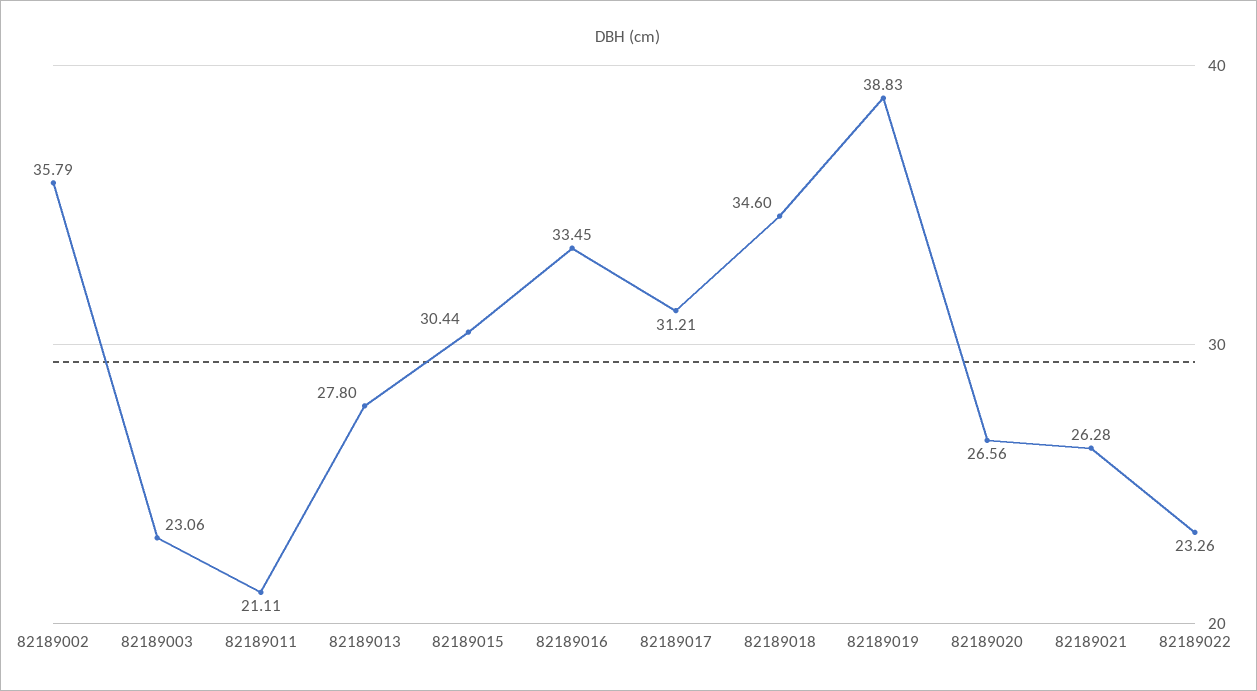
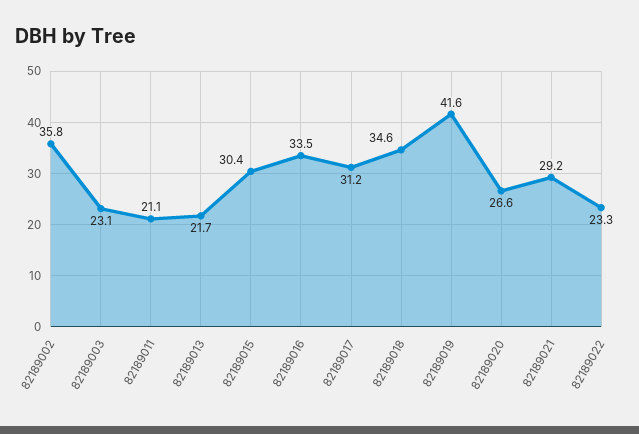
82189013: 27.8 -> 21.7
82189019: 38.83 -> 41.6
82189021: 26.28 -> 29.2

